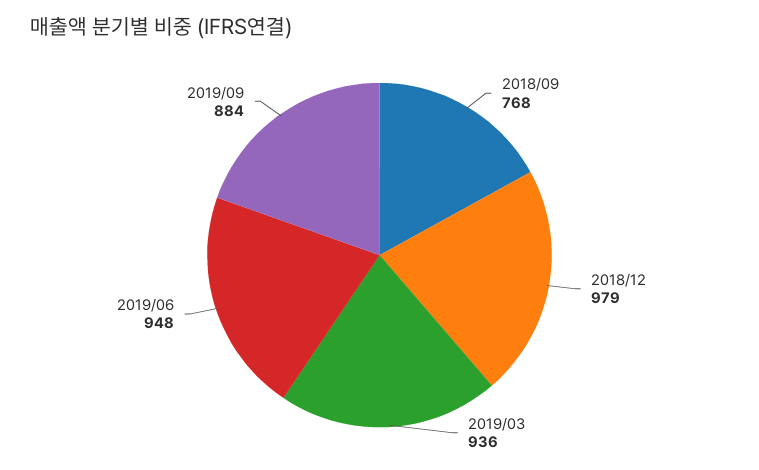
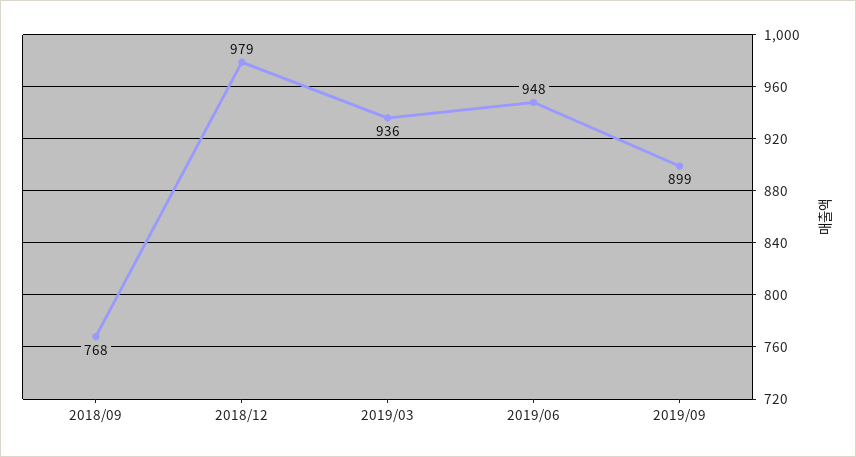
2019/09: 884 -> 899

